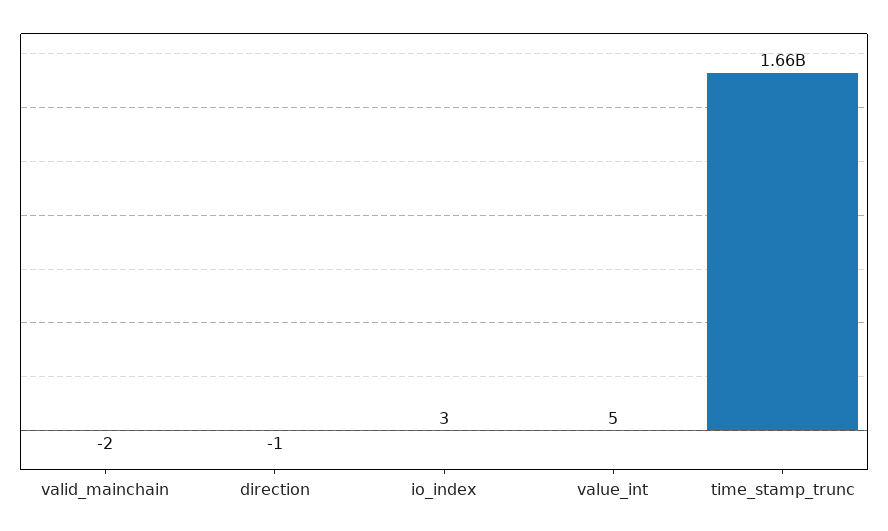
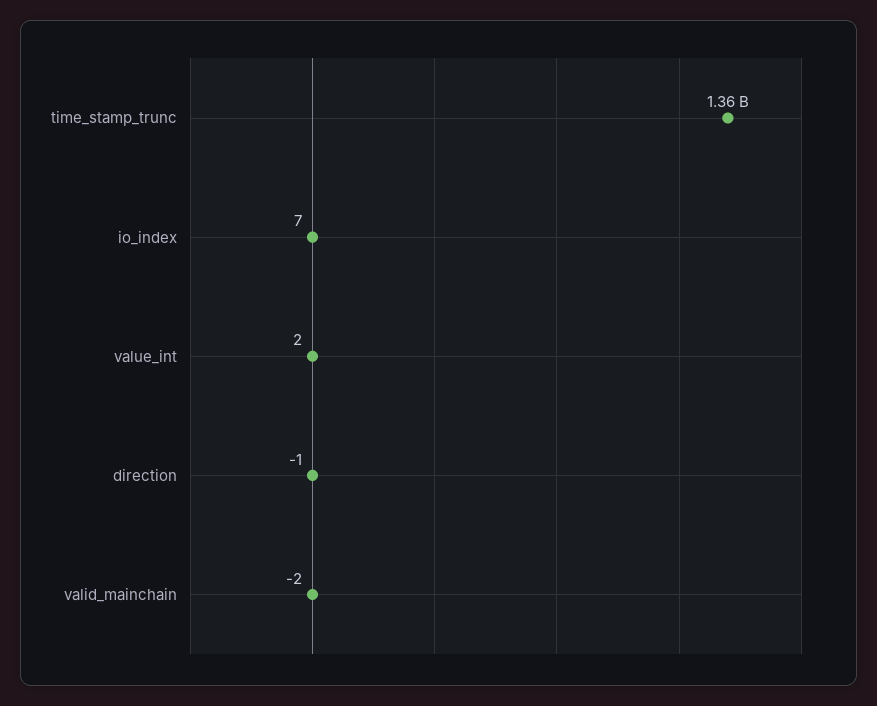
io_index: 3 -> 7
value_int: 5 -> 2
time_stamp_trunc: 1660000000 -> 1360000000

